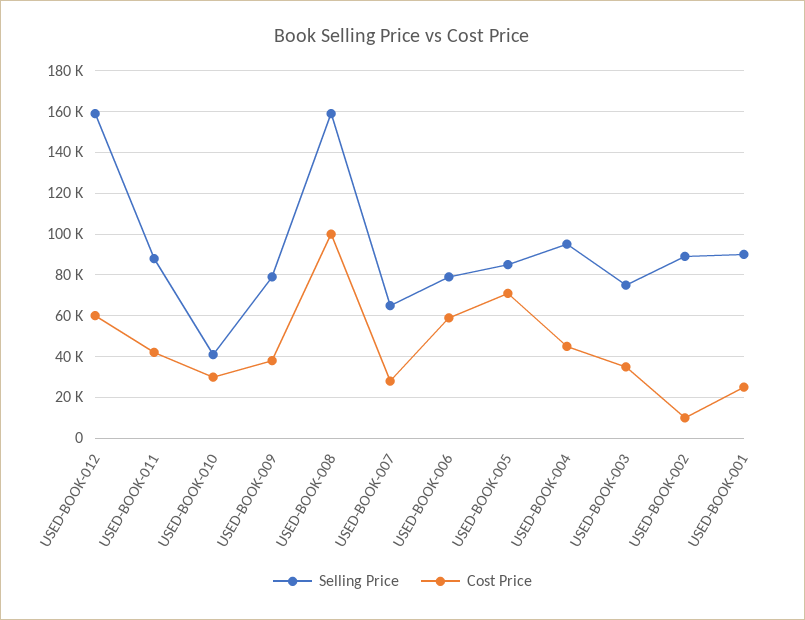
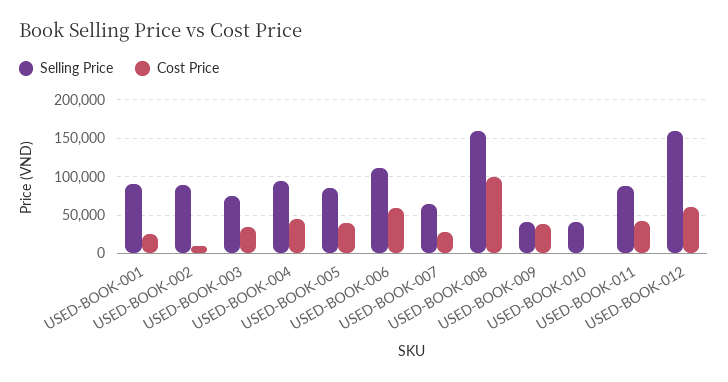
Cost Price, USED-BOOK-010: 30000 -> 0
Selling Price, USED-BOOK-009: 80000 -> 40000
Selling Price, USED-BOOK-006: 80000 -> 110000
Cost Price, USED-BOOK-005: 70000 -> 40000

